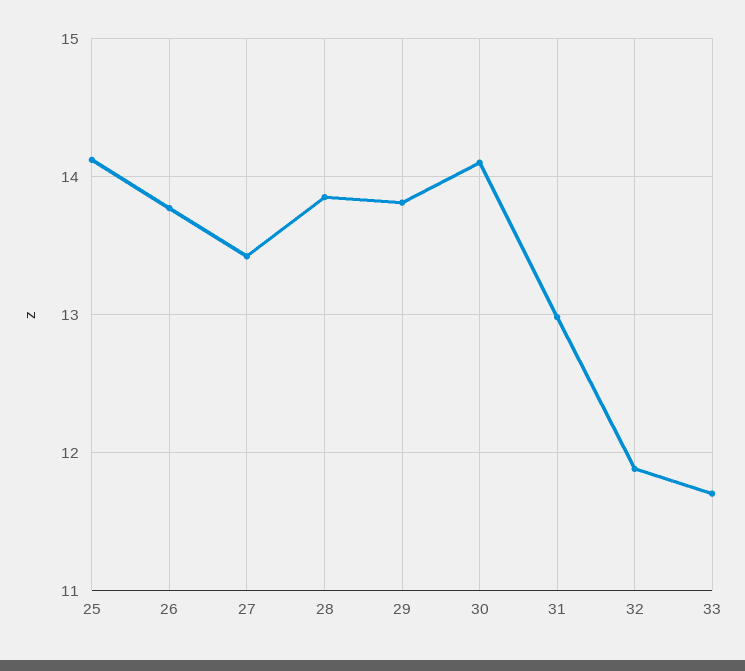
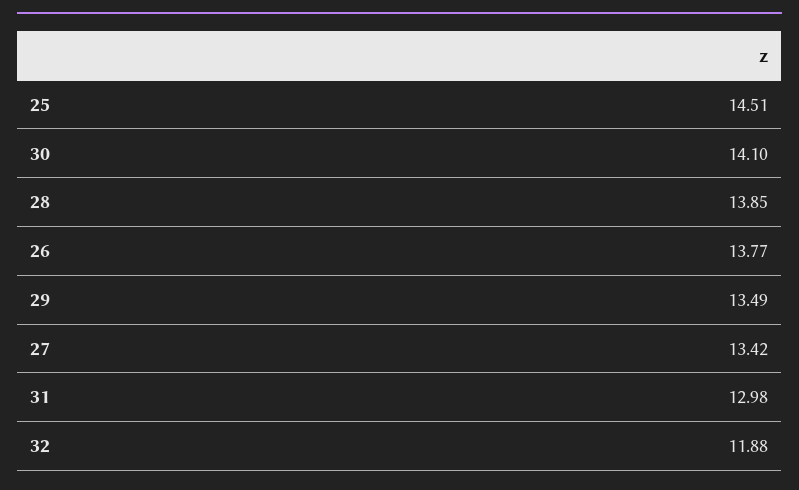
25: 14.1 -> 14.51
29: 13.8 -> 13.49
33: 11.7 -> none

